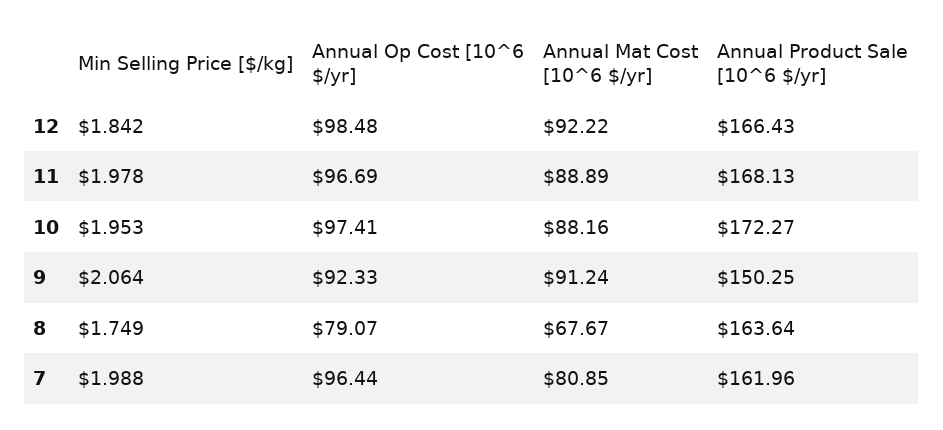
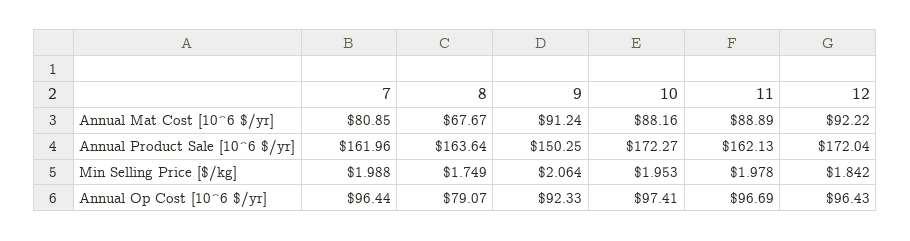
Annual Op Cost [10^6 $/yr], 12: 98.48 -> 96.43
Annual Product Sale [10^6 $/yr], 12: 166.43 -> 172.04
Annual Product Sale [10^6 $/yr], 11: 168.13 -> 162.13

